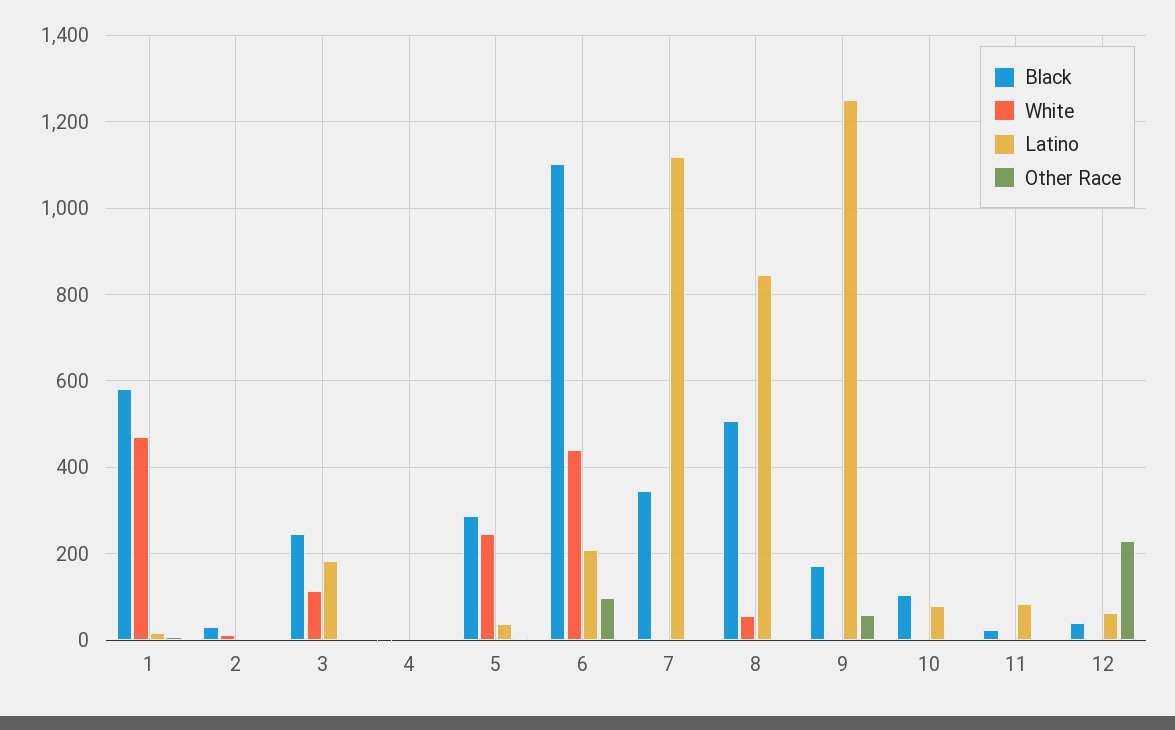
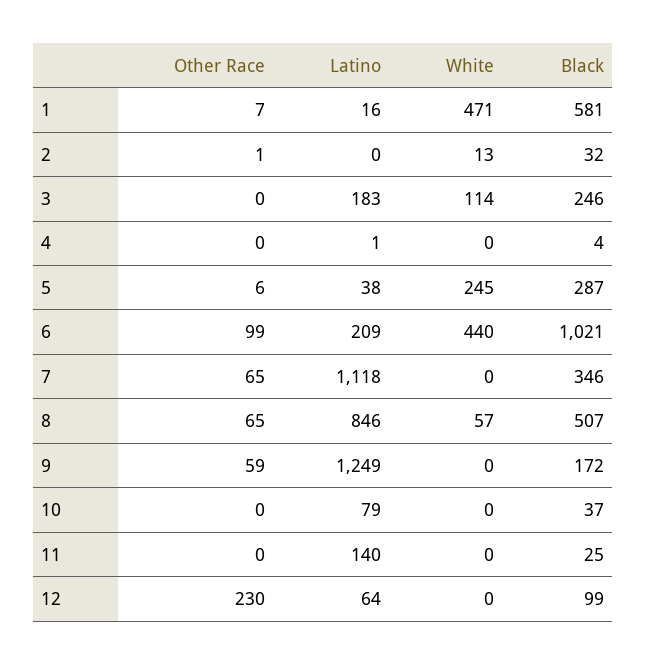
Black, 6: 1100 -> 1021
Other Race, 7: 0 -> 65
Other Race, 8: 0 -> 65
Black, 10: 100 -> 37
Latino, 11: 80 -> 140
Black, 12: 40 -> 99

